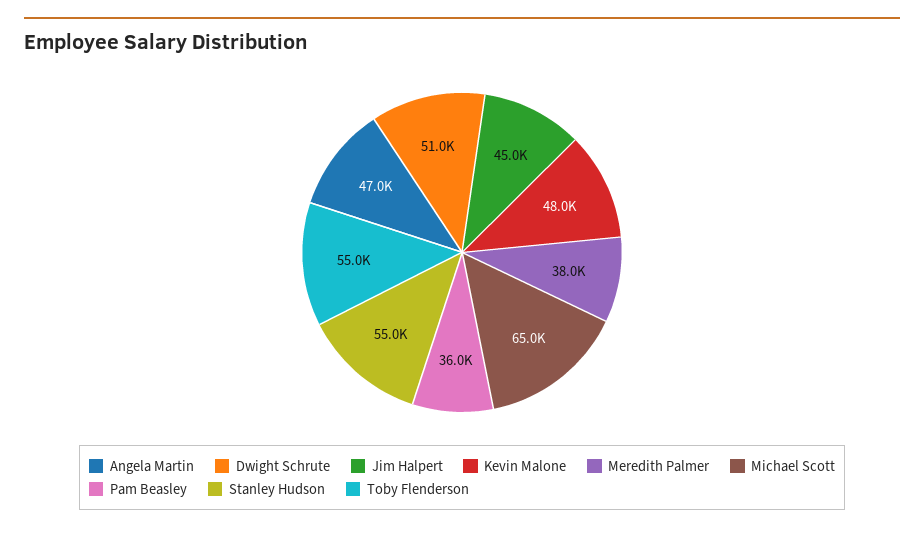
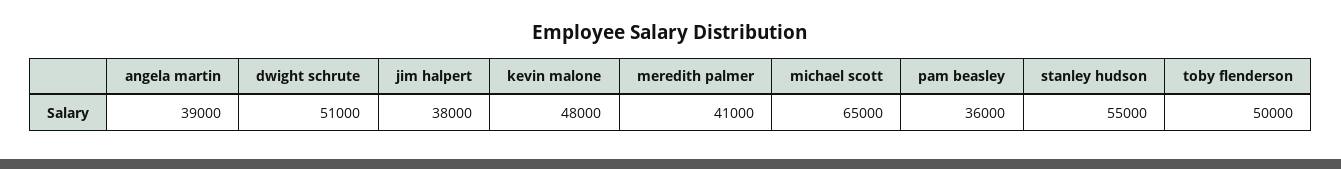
Angela Martin: 47000 -> 39000
Jim Halpert: 45000 -> 38000
Meredith Palmer: 38000 -> 41000
Toby Flenderson: 55000 -> 50000

